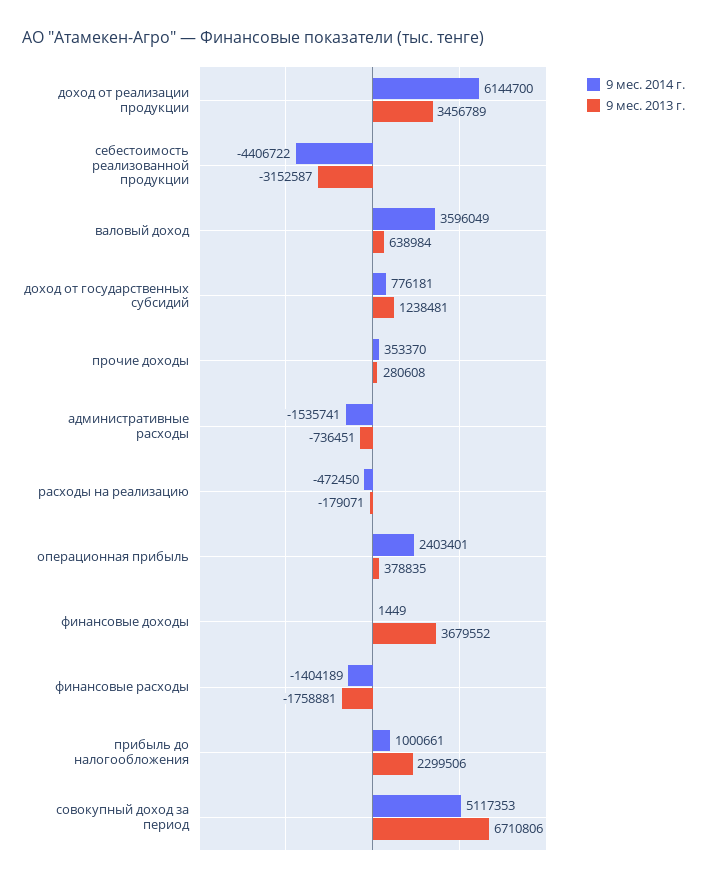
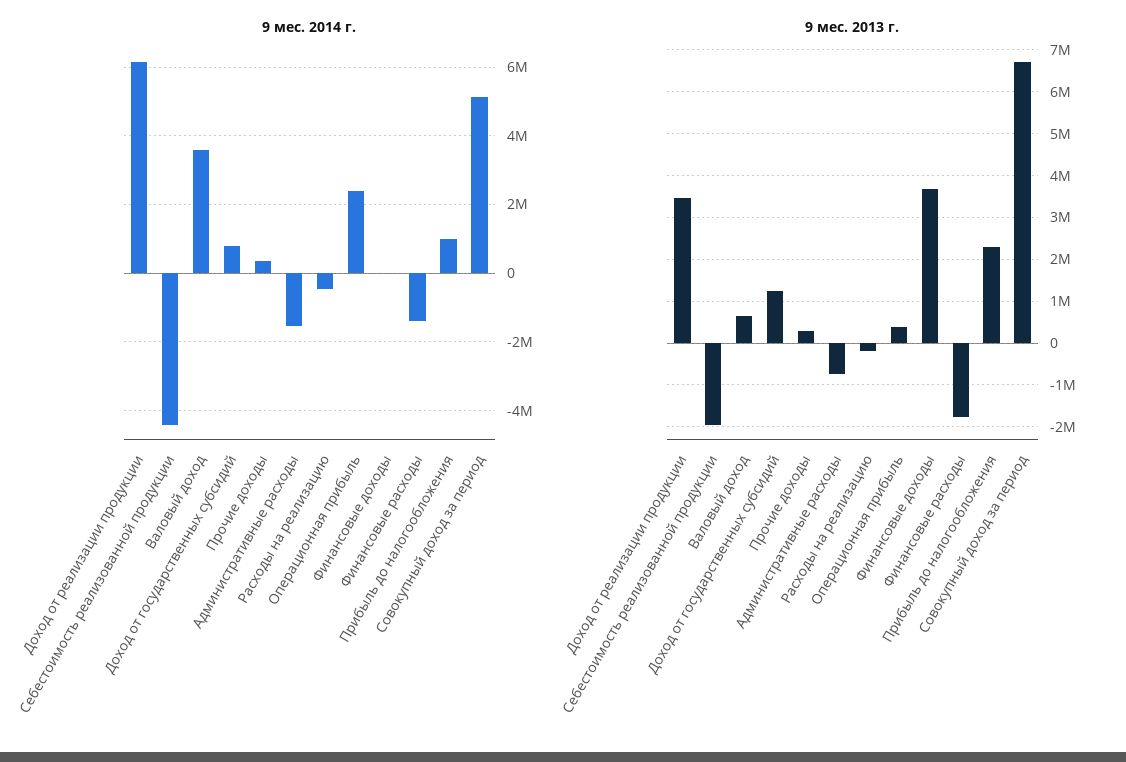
9 мес. 2013 г., себестоимость реализованной продукции: -3152587 -> -2000000

